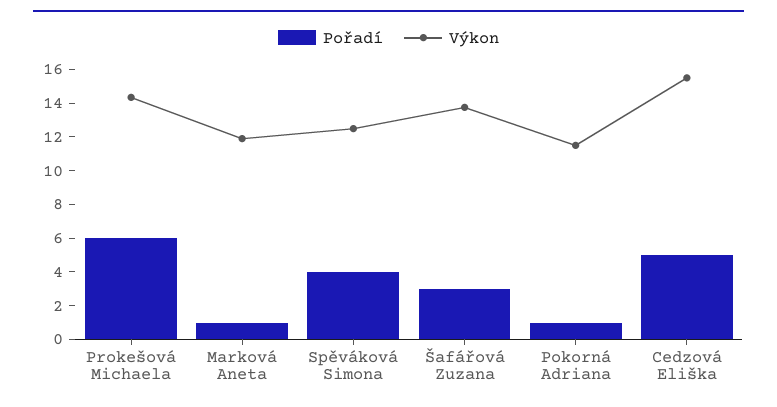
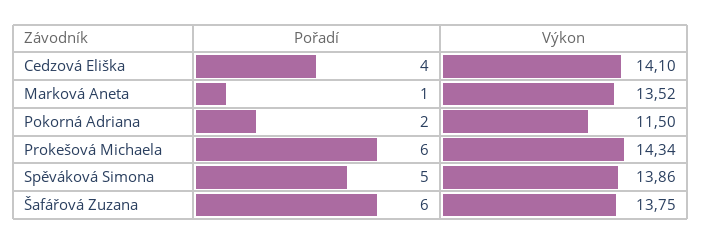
Výkon, Marková Aneta: 12 -> 13.52
Pořadí, Spěváková Simona: 4 -> 5
Výkon, Spěváková Simona: 12.5 -> 13.86
Pořadí, Šafářová Zuzana: 3 -> 6
Pořadí, Pokorná Adriana: 1 -> 2
Pořadí, Cedzová Eliška: 5 -> 4
Výkon, Cedzová Eliška: 15.5 -> 14.1

